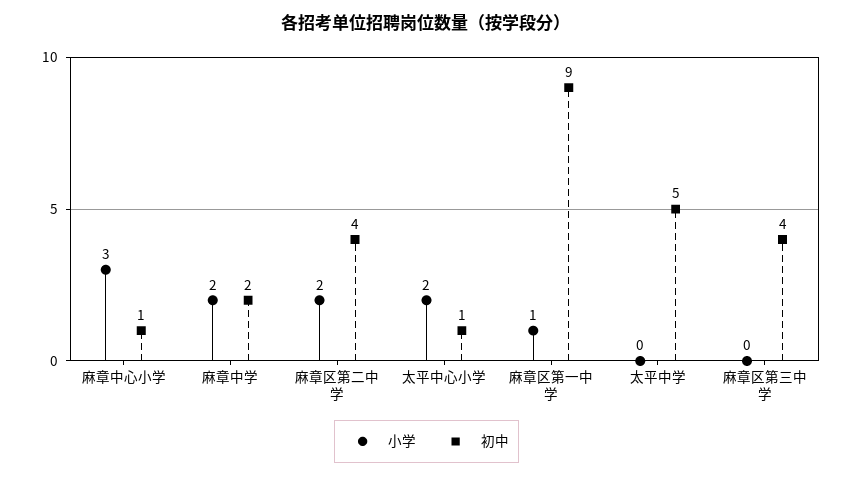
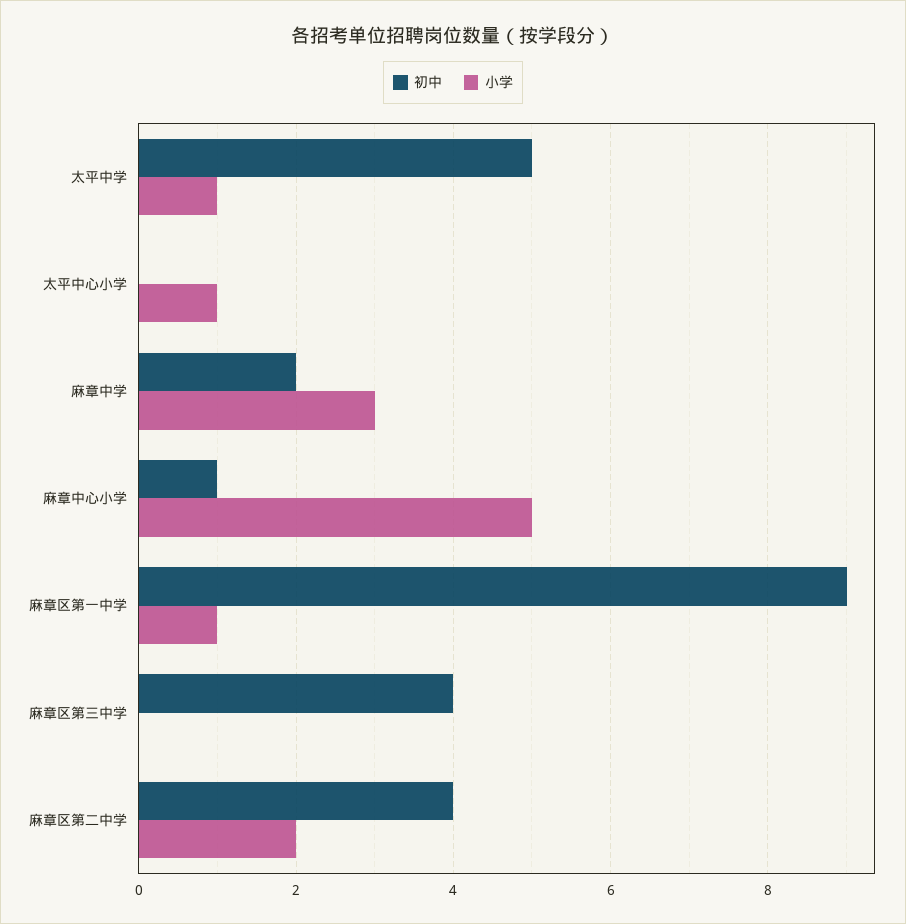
小学, 麻章中心小学: 3 -> 5
小学, 麻章中学: 2 -> 3
小学, 太平中心小学: 2 -> 1
初中, 太平中心小学: 1 -> 0
小学, 太平中学: 0 -> 1

